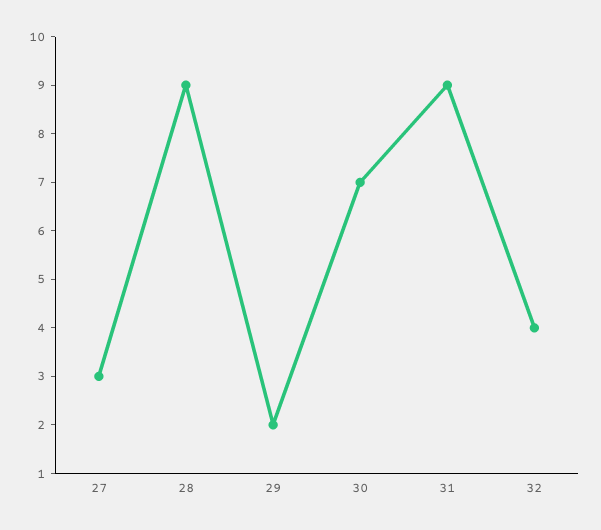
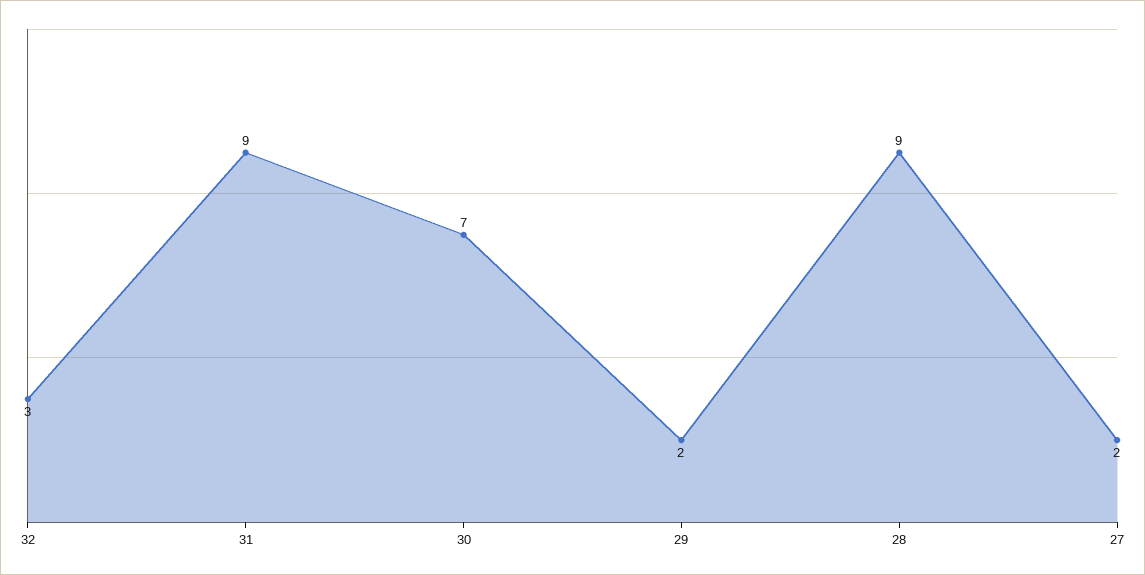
27: 3 -> 2
32: 4 -> 3

